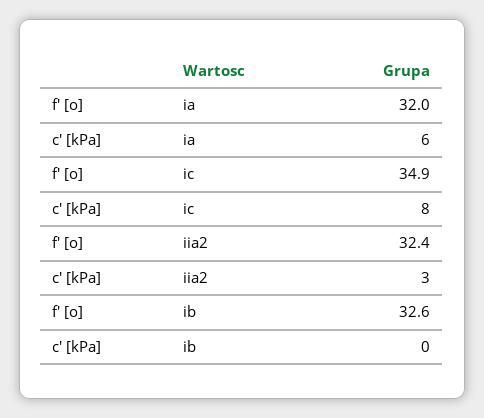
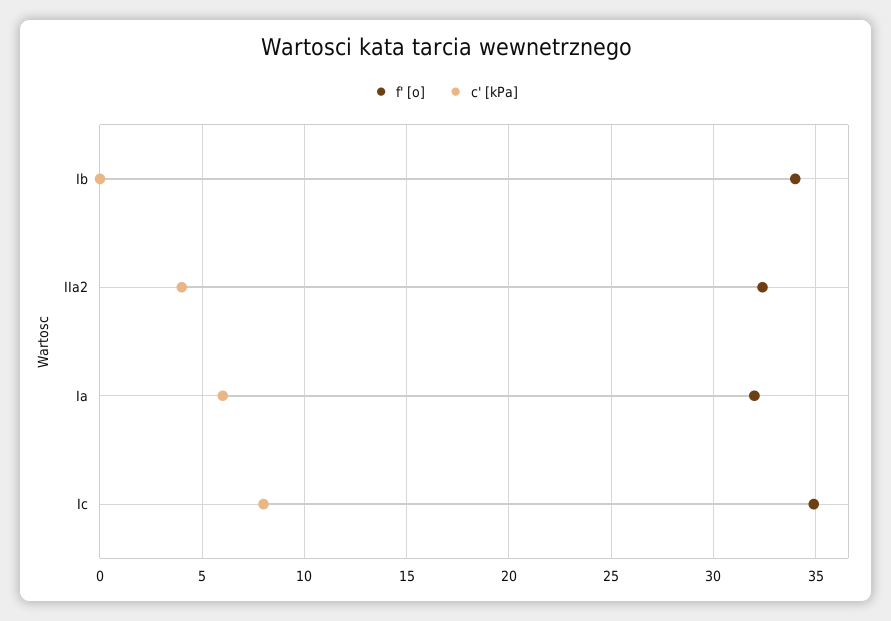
c' [kPa], iia2: 3 -> 4
f' [o], ib: 32.6 -> 34

